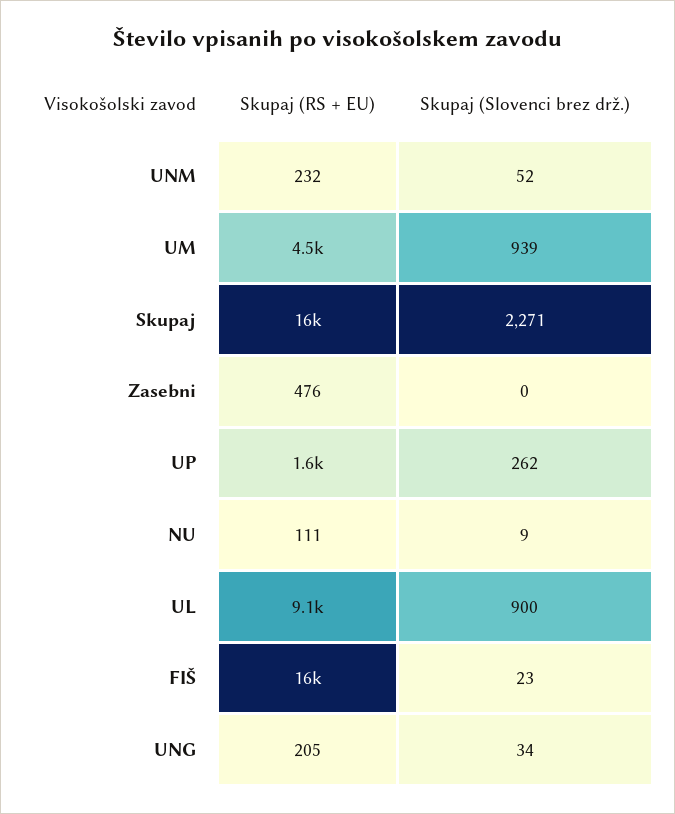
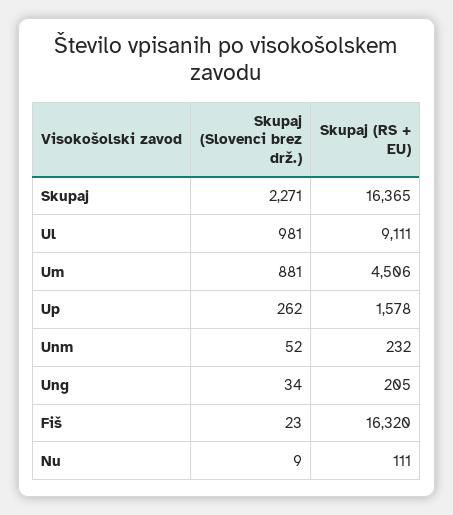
Skupaj (Slovenci brez drž.), UM: 939 -> 881
Skupaj (RS + EU), Zasebni: 476 -> none
Skupaj (Slovenci brez drž.), Zasebni: 0 -> none
Skupaj (Slovenci brez drž.), UL: 900 -> 981

